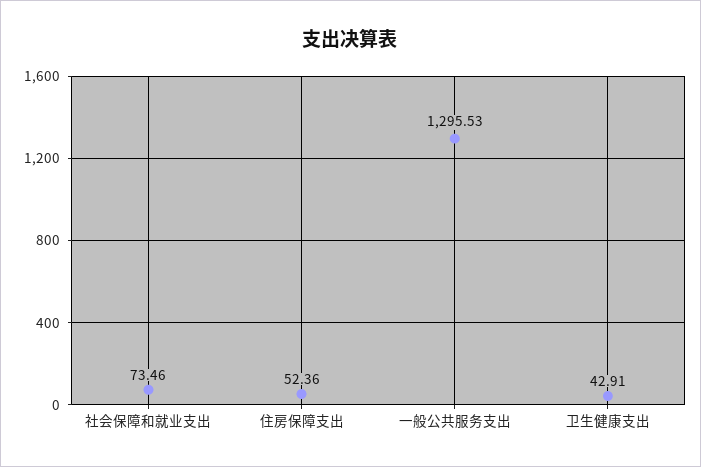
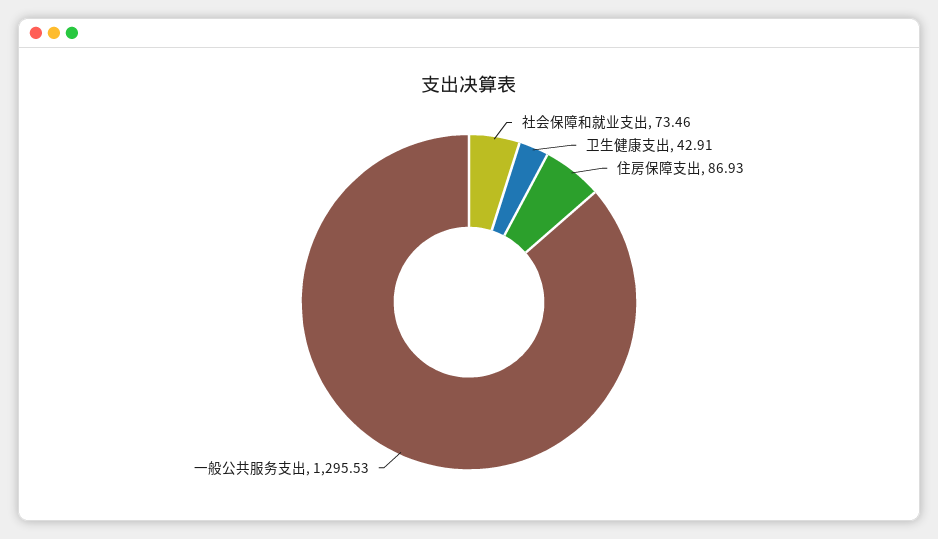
住房保障支出: 52.36 -> 86.93

